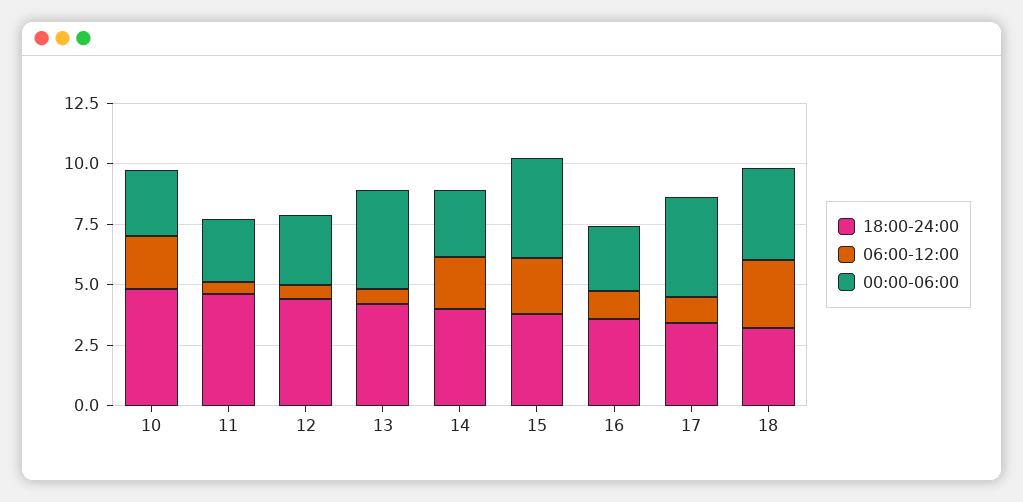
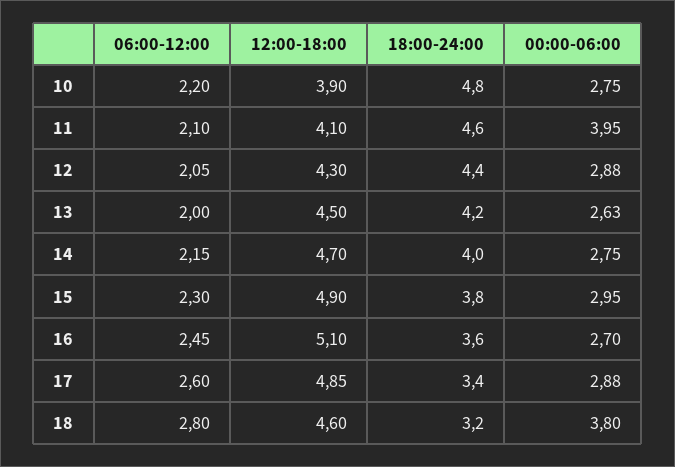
06:00-12:00, 11: 0.5 -> 2.1
00:00-06:00, 11: 2.5 -> 3.95
06:00-12:00, 12: 0.5 -> 2.05
06:00-12:00, 13: 0.5 -> 2
00:00-06:00, 13: 4 -> 2.63
00:00-06:00, 15: 4 -> 2.95
06:00-12:00, 16: 1 -> 2.45
06:00-12:00, 17: 1 -> 2.6
00:00-06:00, 17: 4 -> 2.88
12:00-18:00, 10: none -> 3.9
12:00-18:00, 11: none -> 4.1
12:00-18:00, 12: none -> 4.3
12:00-18:00, 13: none -> 4.5
12:00-18:00, 14: none -> 4.7
12:00-18:00, 15: none -> 4.9
12:00-18:00, 16: none -> 5.1
12:00-18:00, 17: none -> 4.85
12:00-18:00, 18: none -> 4.6

